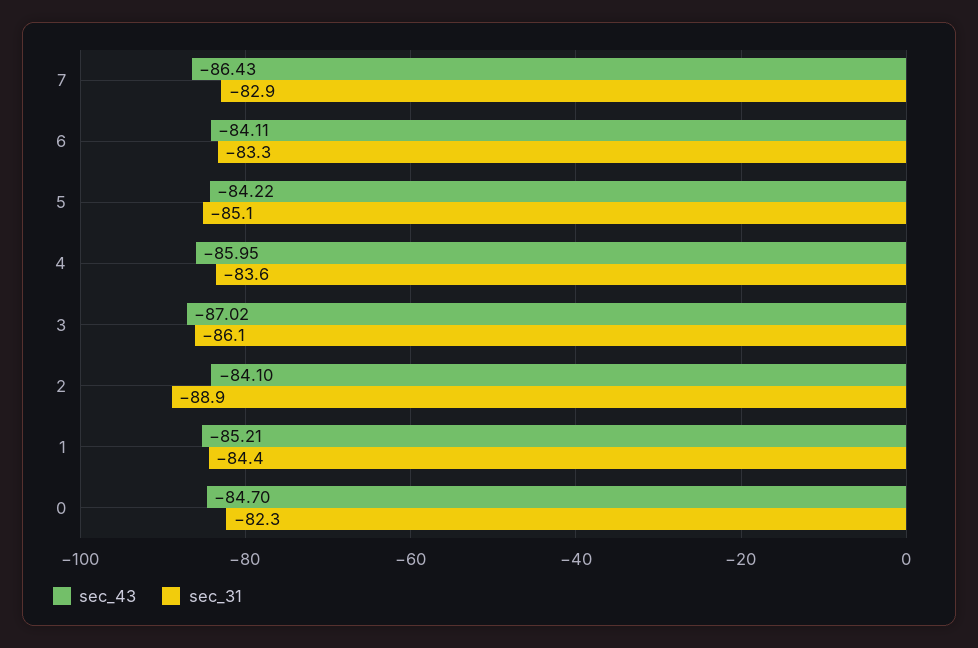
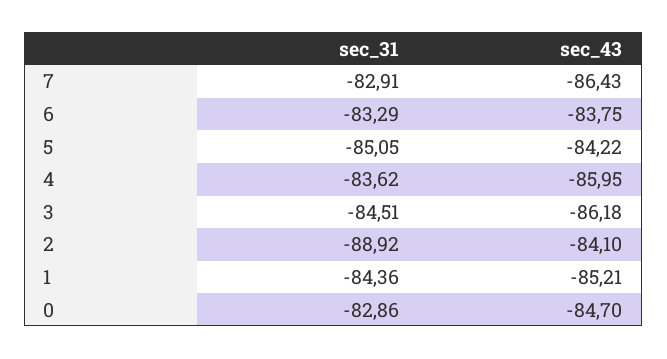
sec_43, 6: -84.11 -> -83.75
sec_43, 3: -87.02 -> -86.18
sec_31, 3: -86.1 -> -84.51
sec_31, 0: -82.3 -> -82.86

